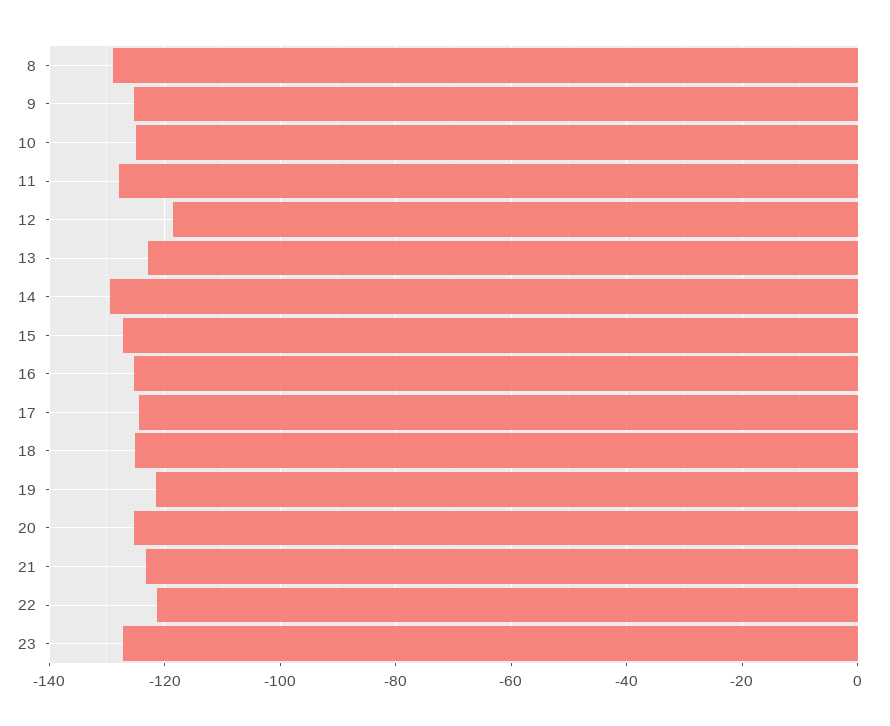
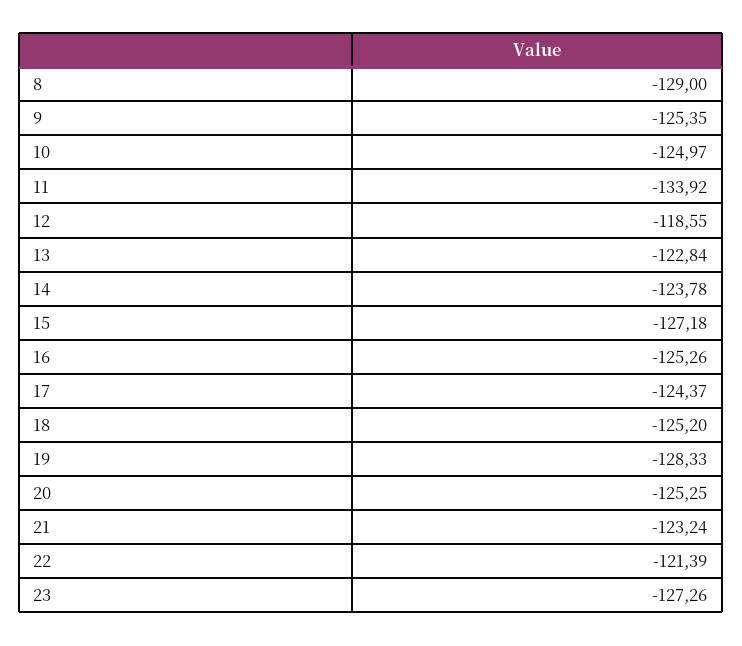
11: -128 -> -133.92
14: -130 -> -123.78
19: -122 -> -128.33

